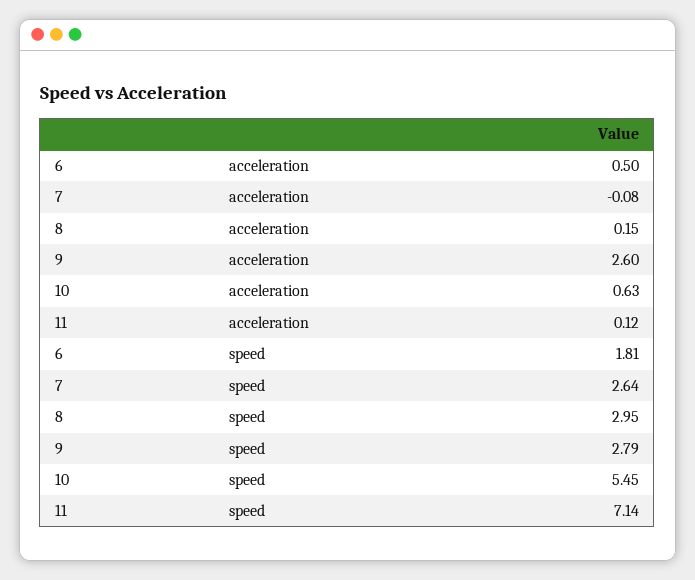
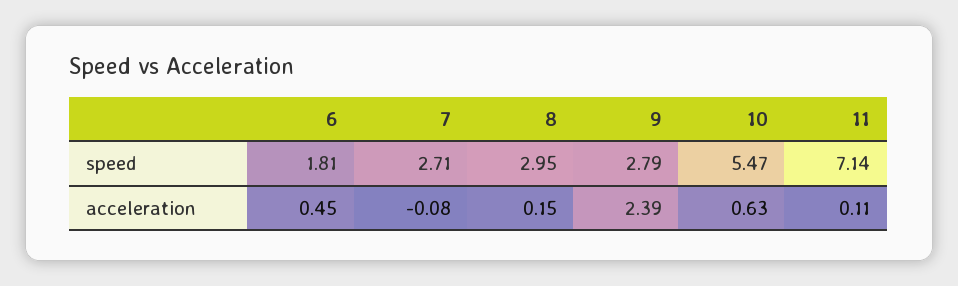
6, acceleration: 0.5 -> 0.45
9, acceleration: 2.6 -> 2.39
11, acceleration: 0.12 -> 0.11
7, speed: 2.64 -> 2.71
10, speed: 5.45 -> 5.47

